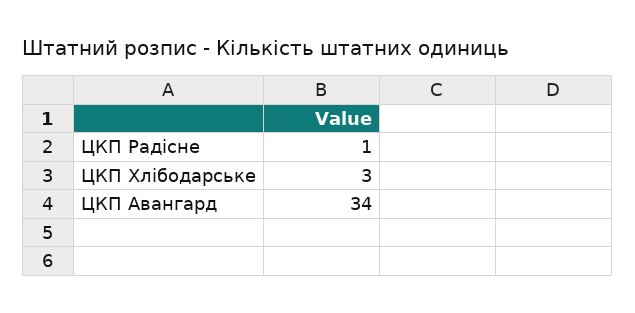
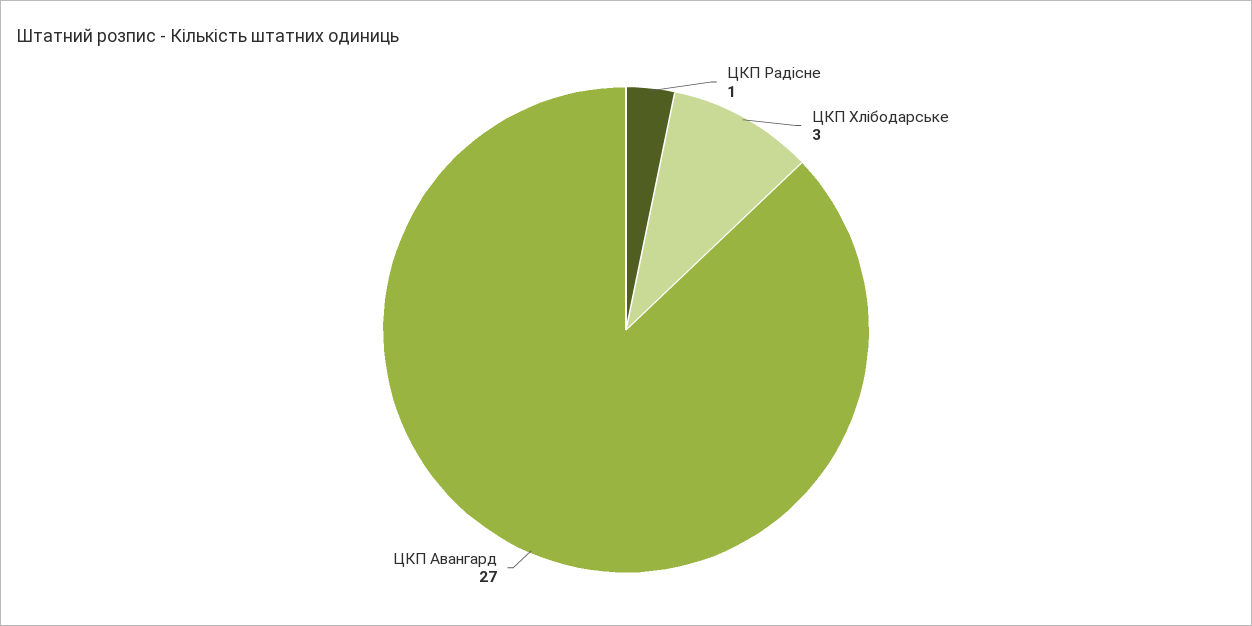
ЦКП Авангард: 34 -> 27

